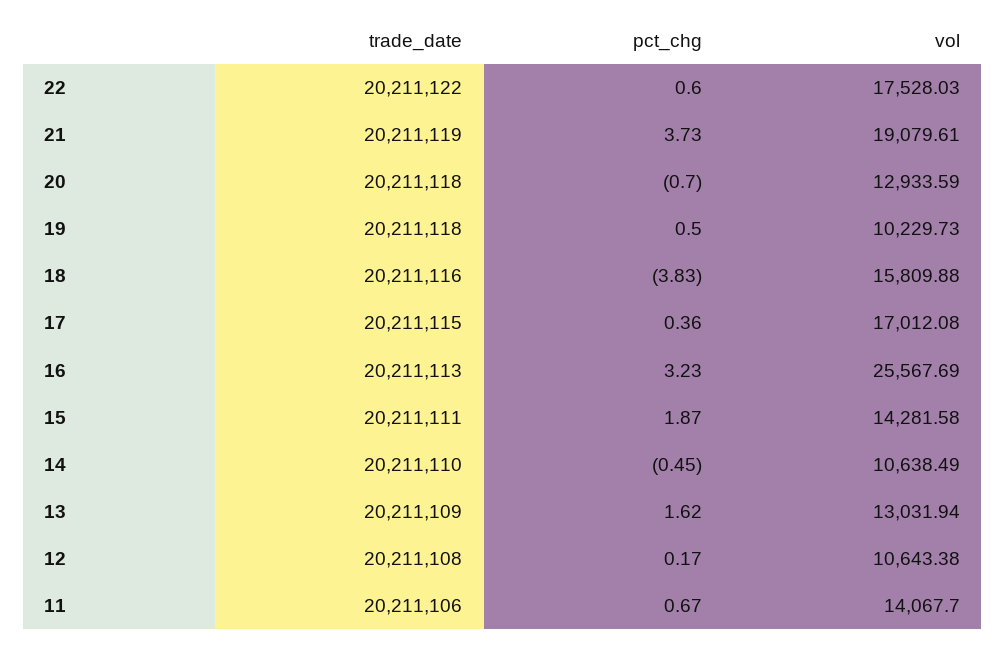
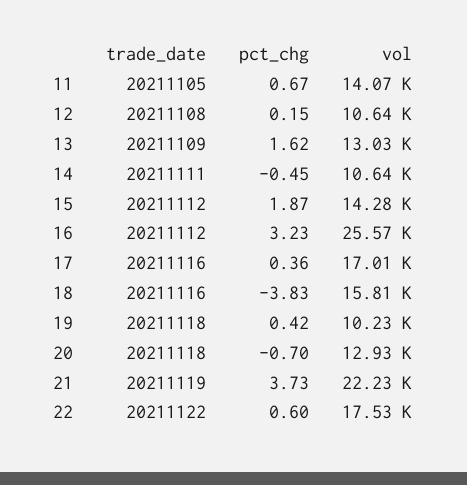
vol, 21: 19079.61 -> 22230
pct_chg, 19: 0.5 -> 0.42
trade_date, 17: 20211115 -> 20211116
trade_date, 16: 20211113 -> 20211112
trade_date, 15: 20211111 -> 20211112
trade_date, 14: 20211110 -> 20211111
pct_chg, 12: 0.17 -> 0.15
trade_date, 11: 20211106 -> 20211105

